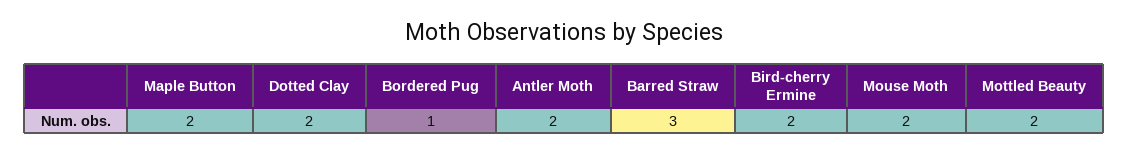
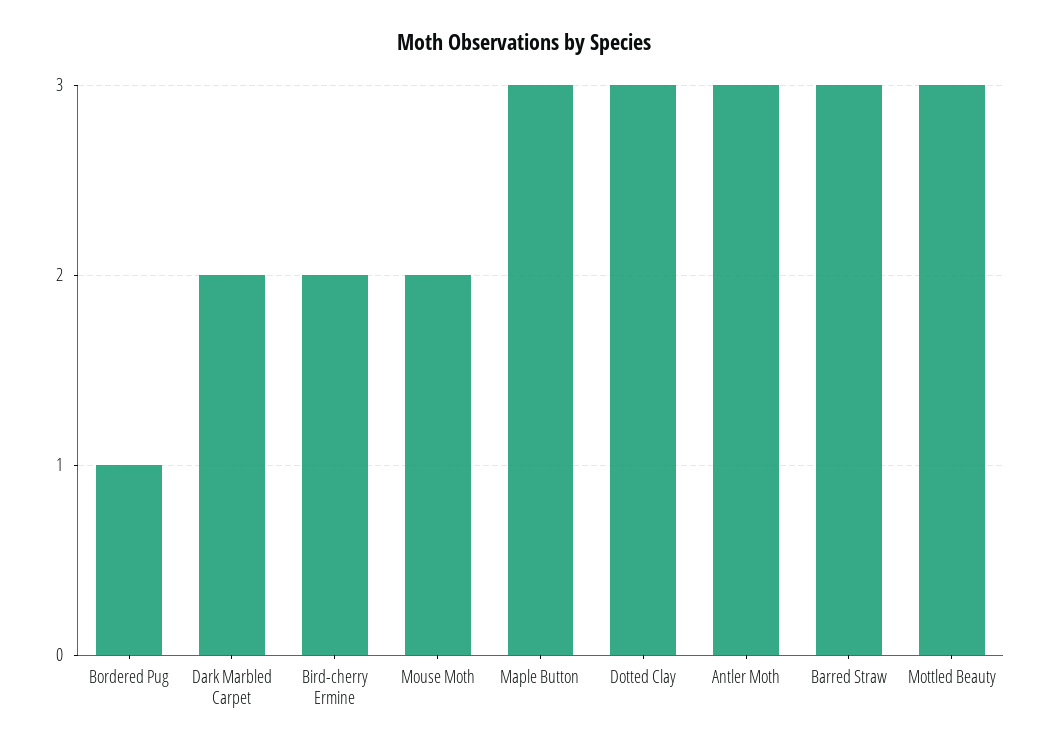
Maple Button: 2 -> 3
Dotted Clay: 2 -> 3
Antler Moth: 2 -> 3
Mottled Beauty: 2 -> 3
Dark Marbled Carpet: none -> 2

